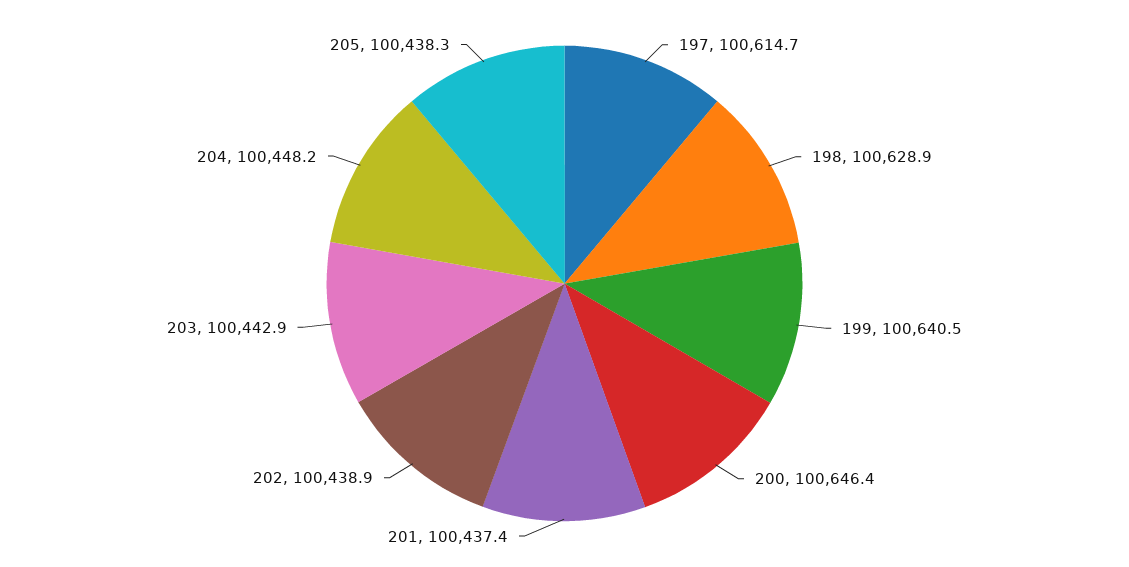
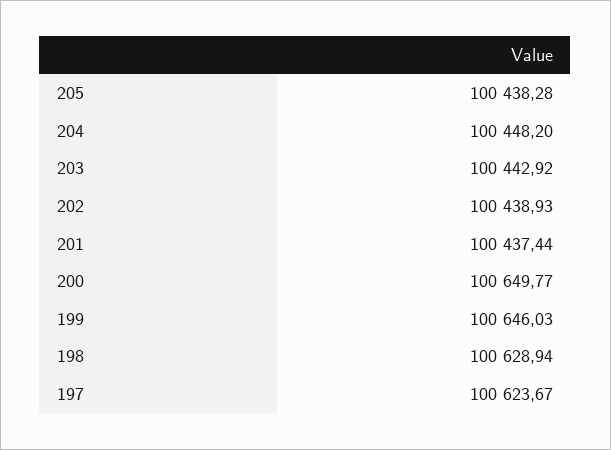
197: 100614.7 -> 100623.67
199: 100640.5 -> 100646.03
200: 100646.4 -> 100649.77

